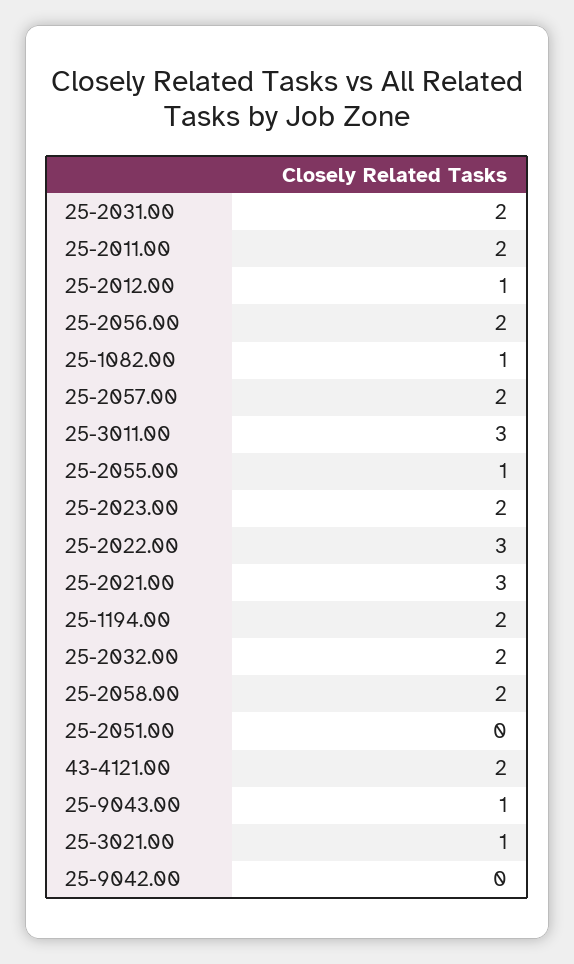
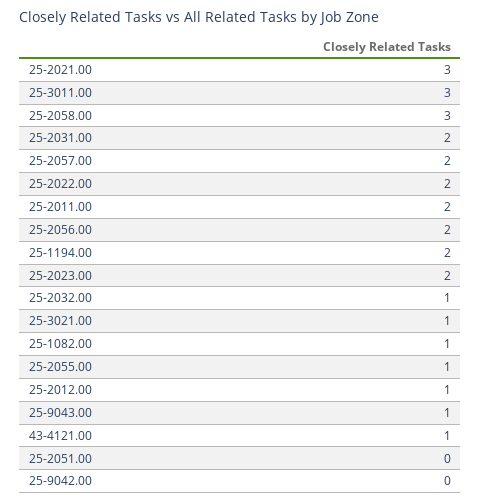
25-2022.00: 3 -> 2
25-2032.00: 2 -> 1
25-2058.00: 2 -> 3
43-4121.00: 2 -> 1

